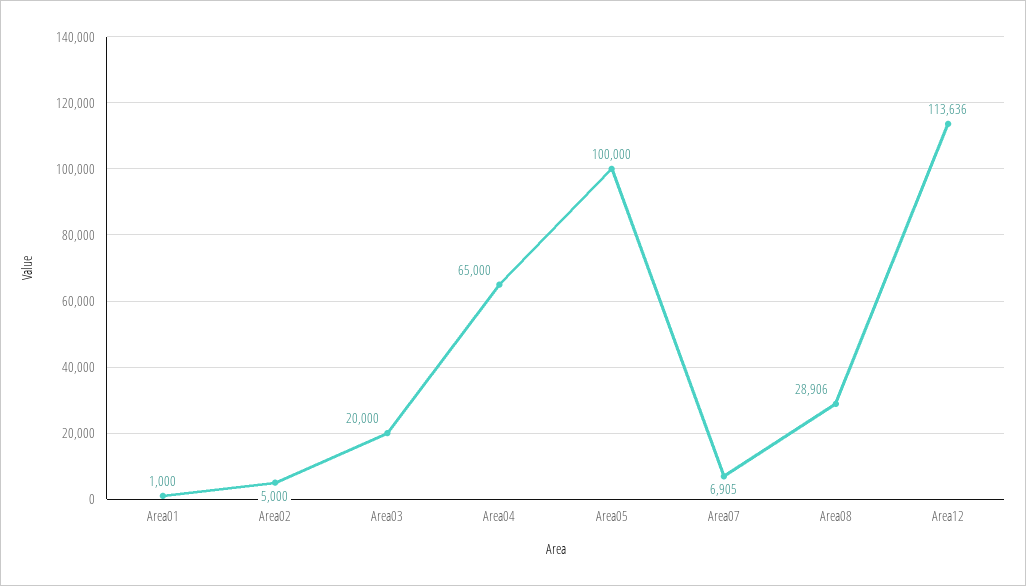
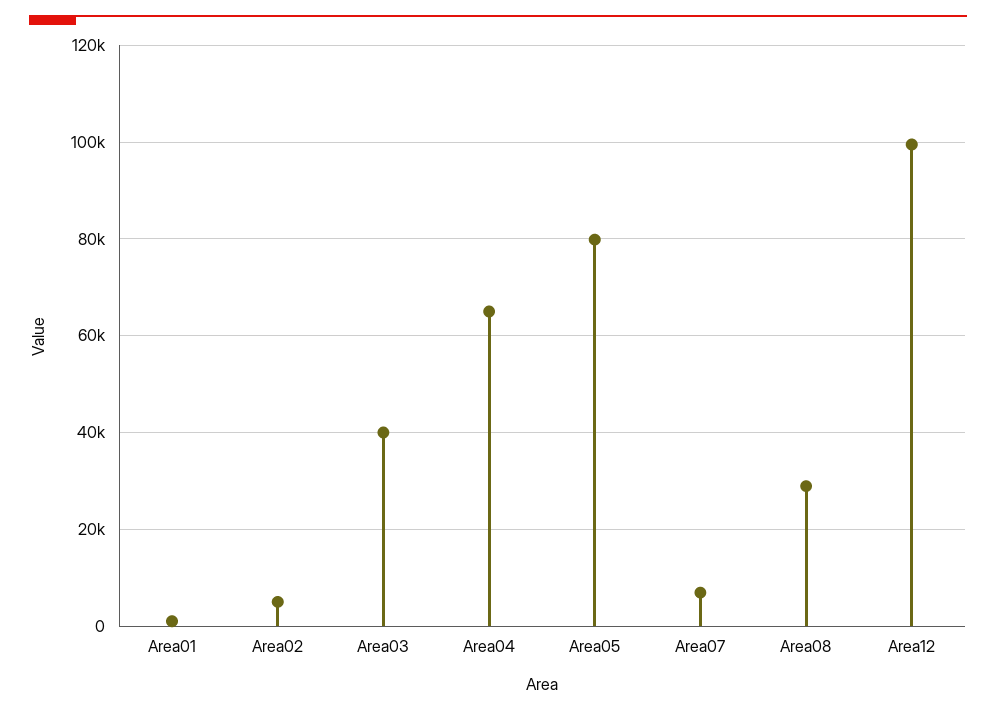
Area03: 20000 -> 40000
Area05: 100000 -> 80000
Area12: 113636 -> 100000

